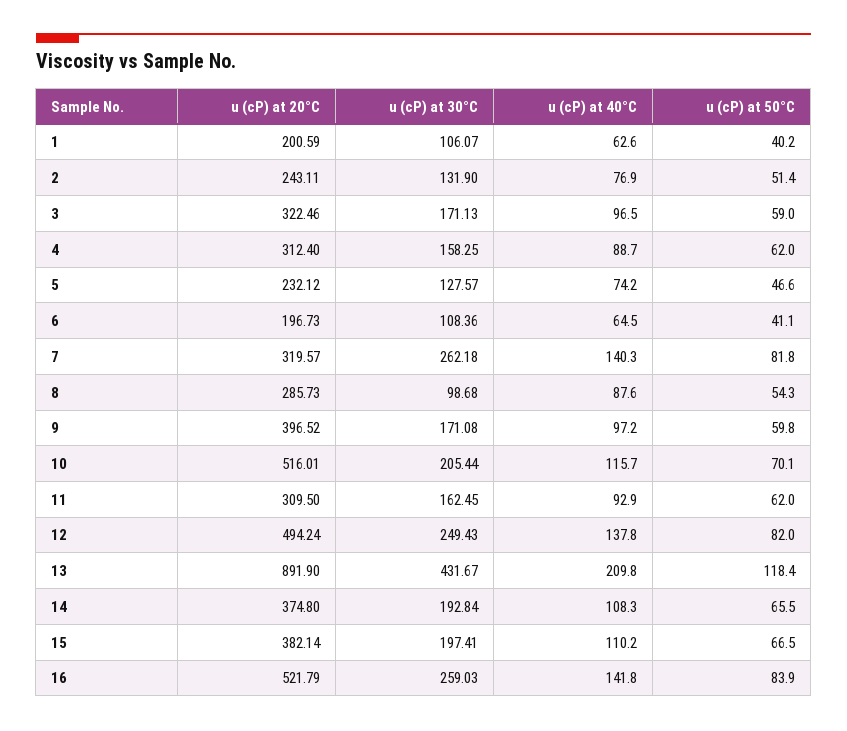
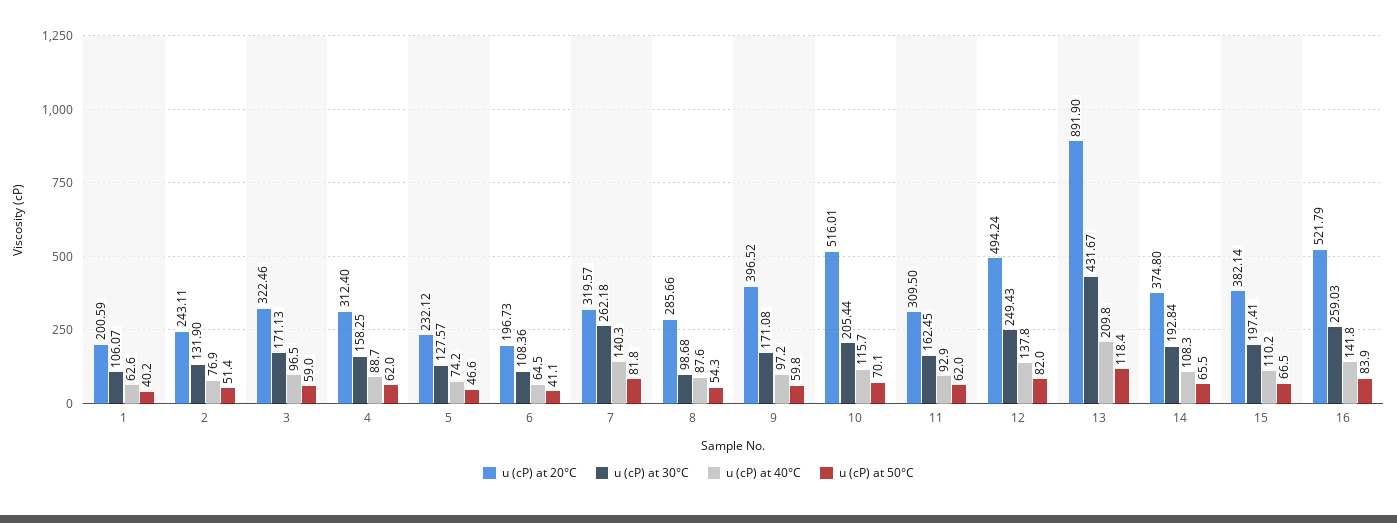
u (cP) at 20°C, 8: 285.73 -> 285.66

